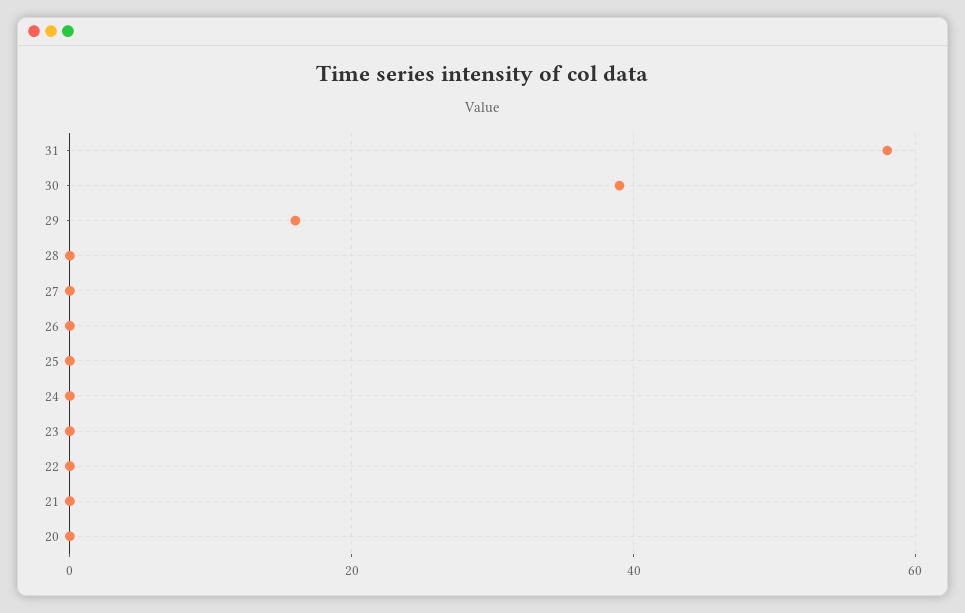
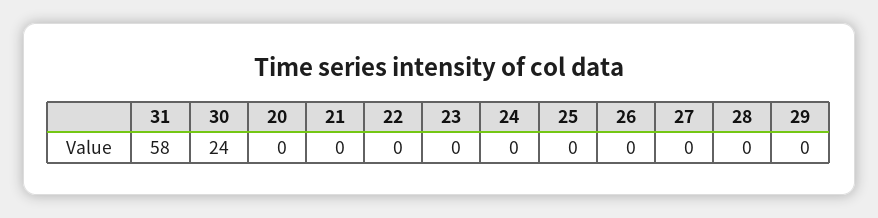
30: 40 -> 24
29: 15 -> 0

